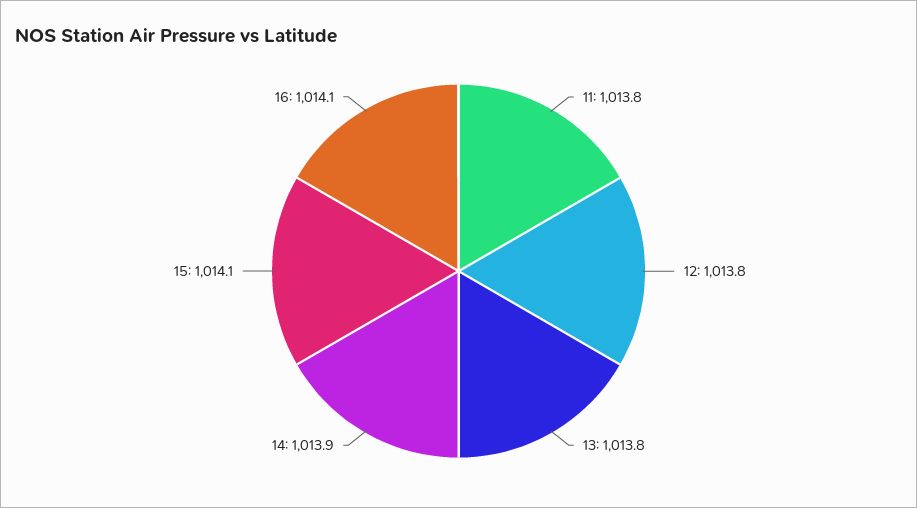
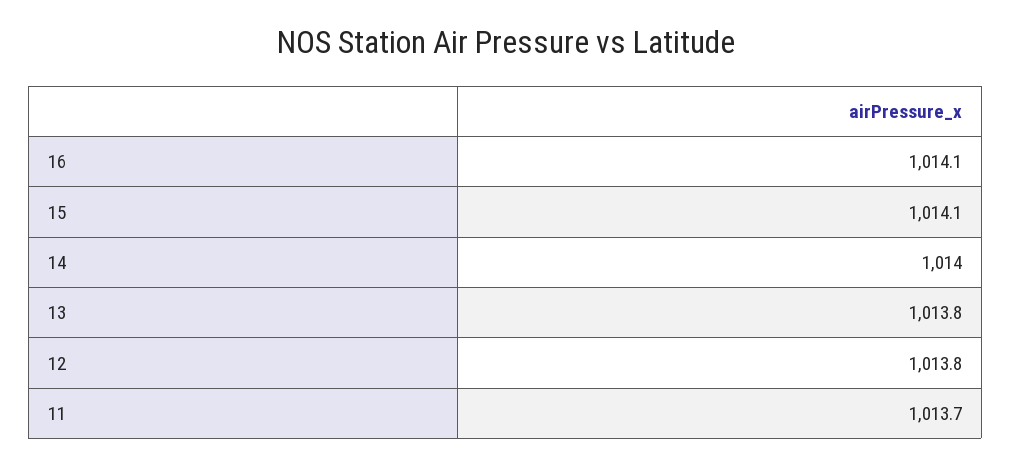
11: 1013.8 -> 1013.7
14: 1013.9 -> 1014

